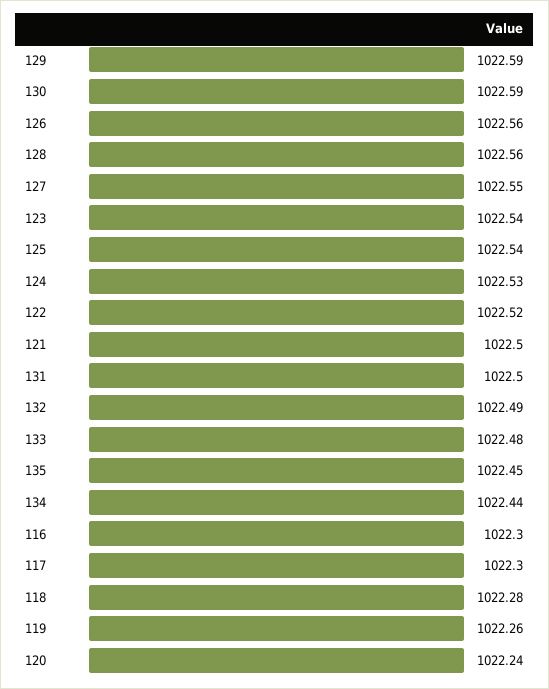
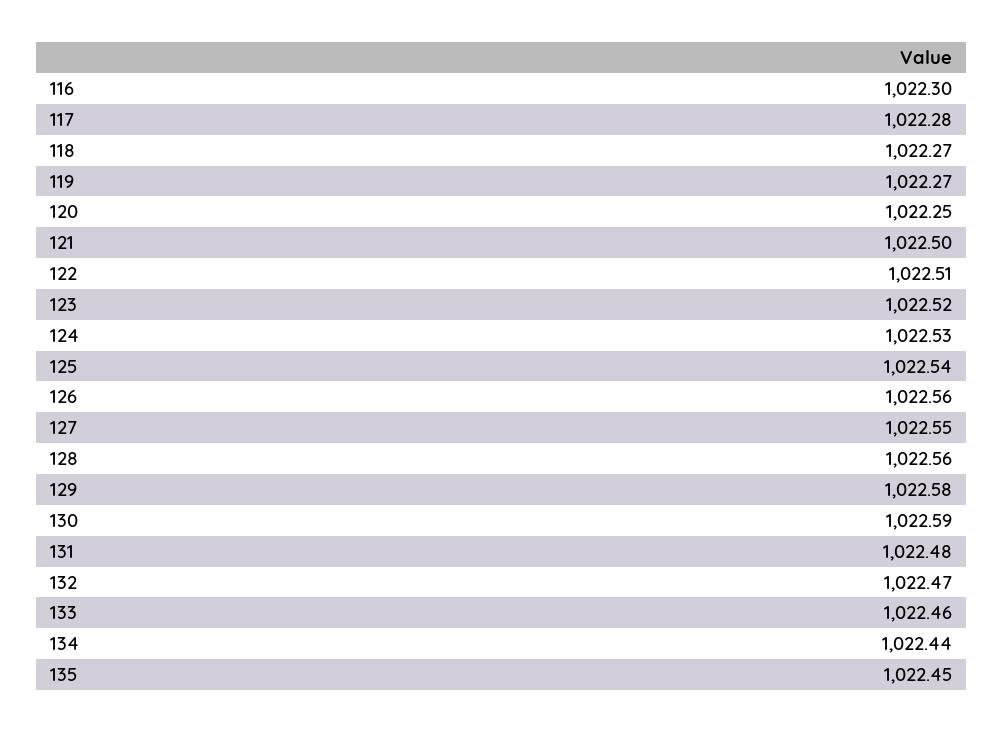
129: 1022.59 -> 1022.58
123: 1022.54 -> 1022.52
122: 1022.52 -> 1022.51
131: 1022.5 -> 1022.48
132: 1022.49 -> 1022.47
133: 1022.48 -> 1022.46
117: 1022.3 -> 1022.28
118: 1022.28 -> 1022.27
119: 1022.26 -> 1022.27
120: 1022.24 -> 1022.25

